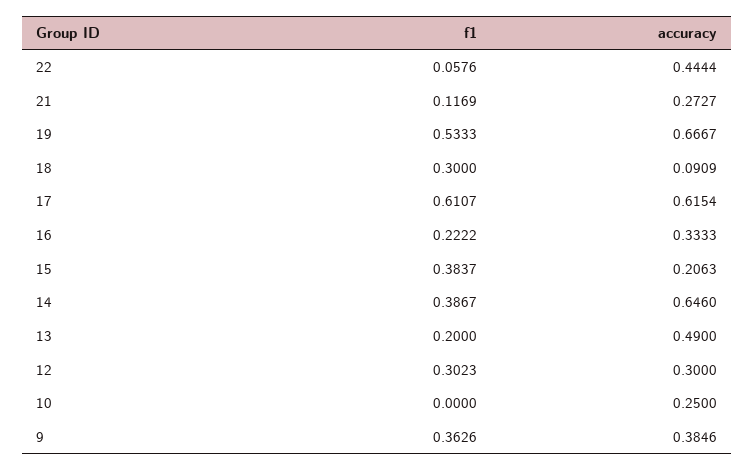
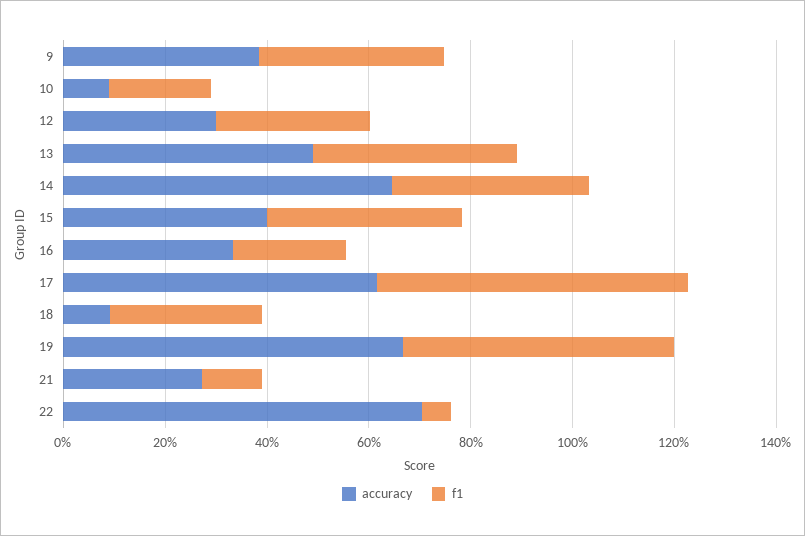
accuracy, 22: 0.4444 -> 0.7
accuracy, 15: 0.2063 -> 0.4
f1, 13: 0.2 -> 0.4
f1, 10: 0 -> 0.2
accuracy, 10: 0.25 -> 0.1

